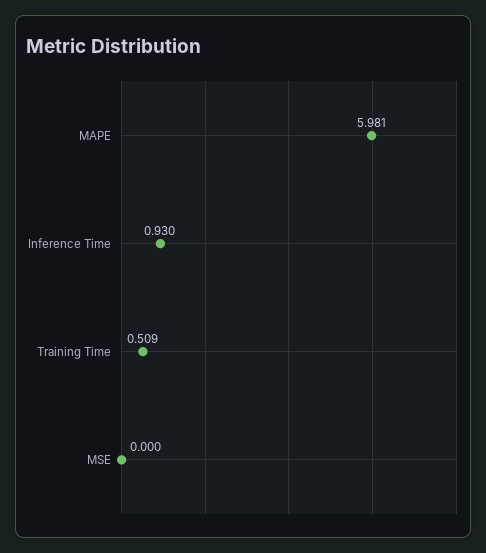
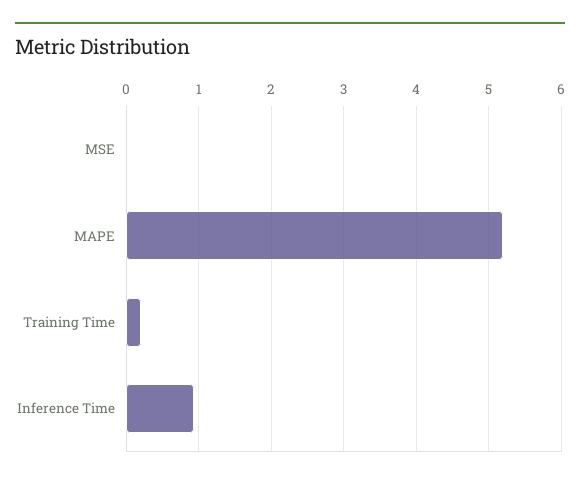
MAPE: 5.981 -> 5.2
Training Time: 0.509 -> 0.2

